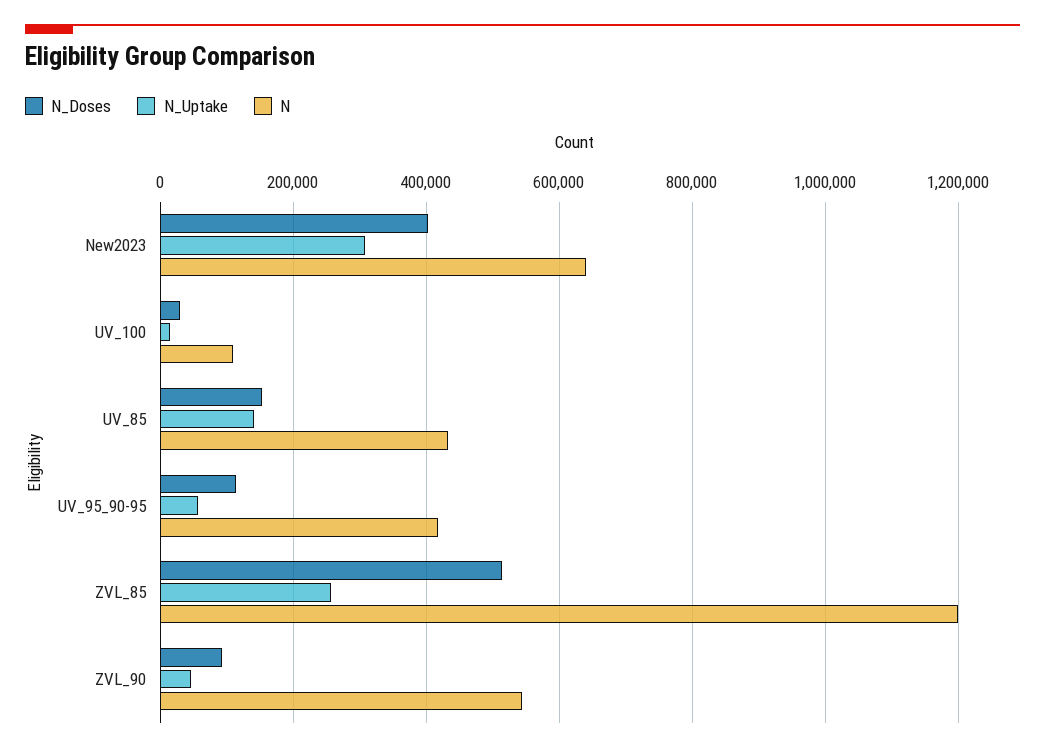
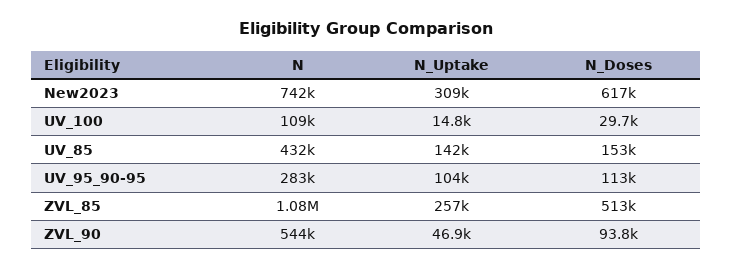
N_Doses, New2023: 400000 -> 617000
N, New2023: 640000 -> 742000
N_Uptake, UV_95_90-95: 60000 -> 104000
N, UV_95_90-95: 420000 -> 283000
N, ZVL_85: 1200000 -> 1080000

